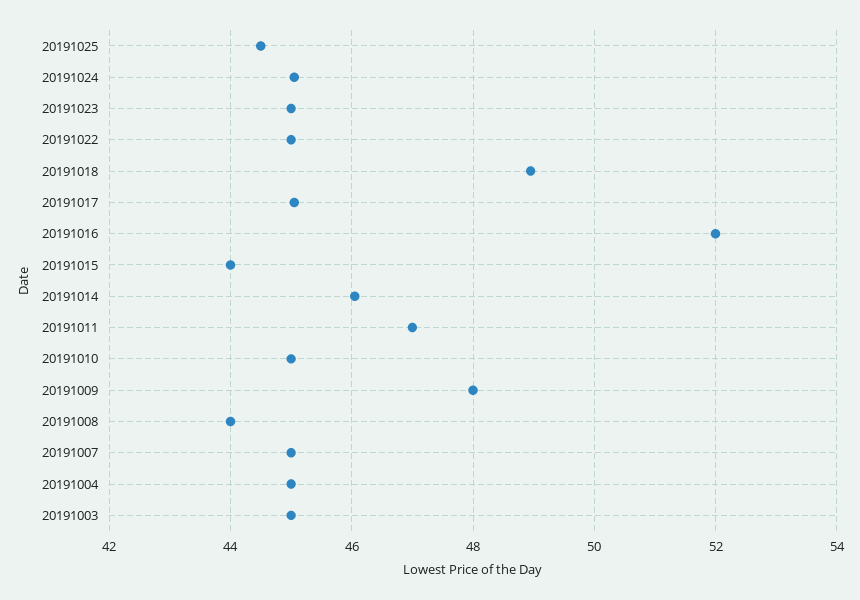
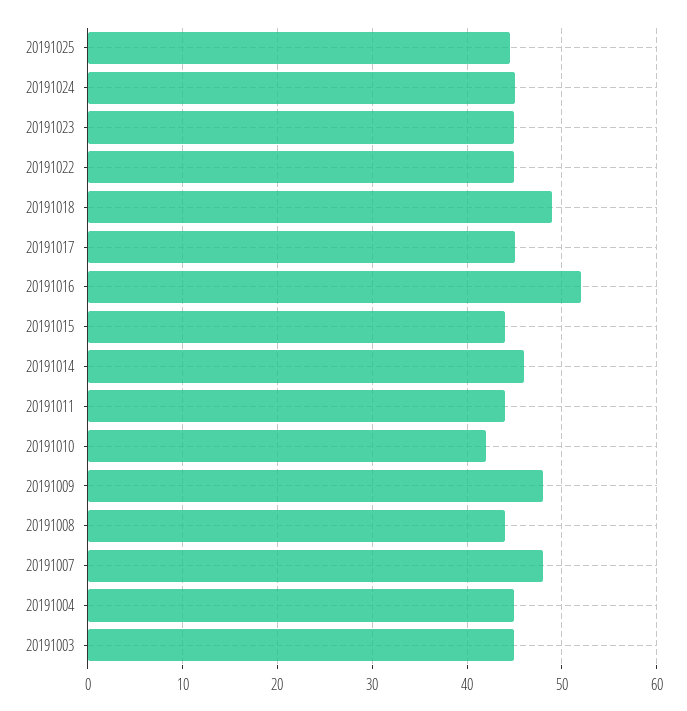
20191011: 47 -> 44
20191010: 45 -> 42
20191007: 45 -> 48

